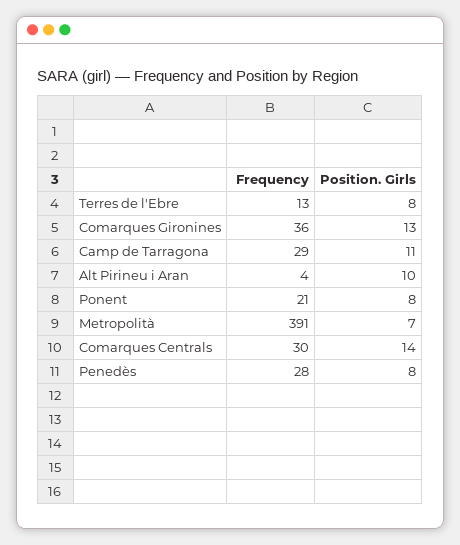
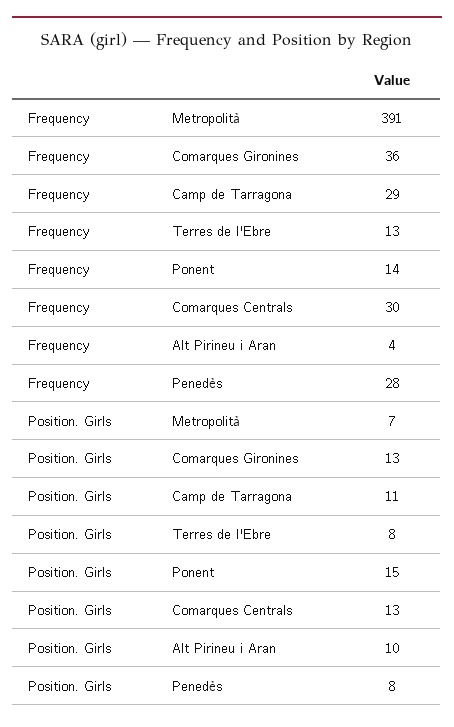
Frequency, Ponent: 21 -> 14
Position. Girls, Ponent: 8 -> 15
Position. Girls, Comarques Centrals: 14 -> 13

